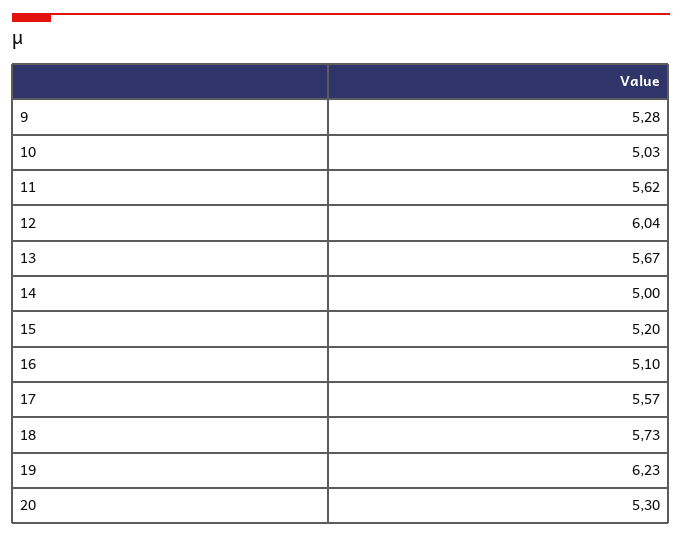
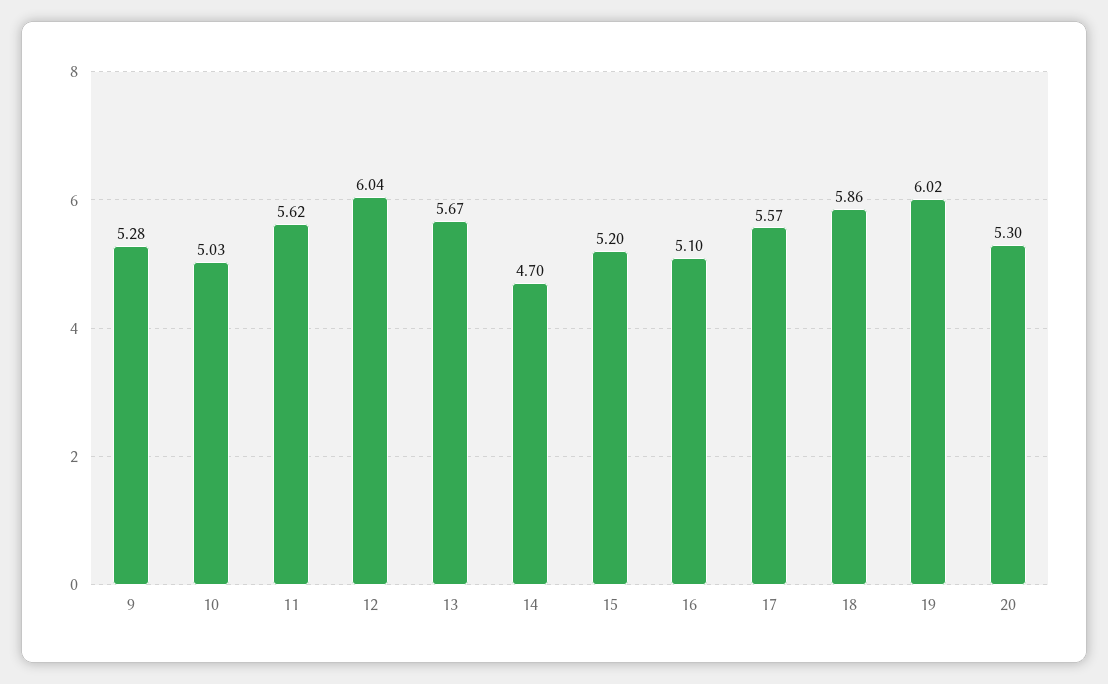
14: 5 -> 4.7
18: 5.73 -> 5.86
19: 6.23 -> 6.02

